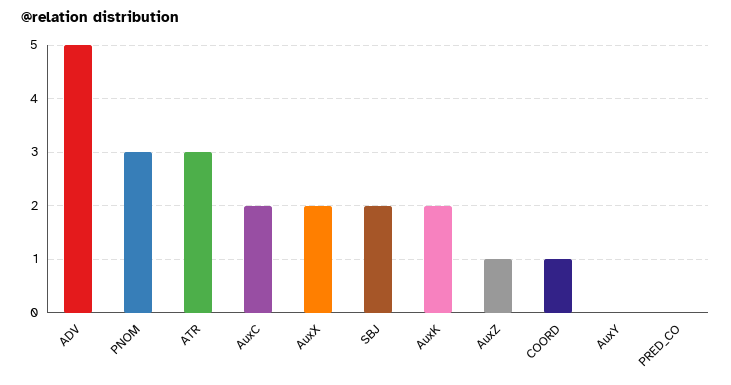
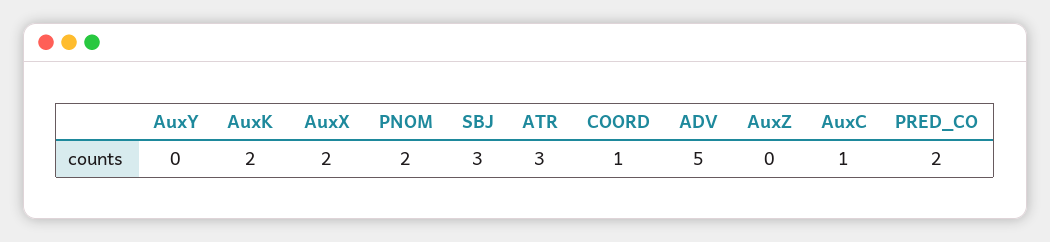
PNOM: 3 -> 2
AuxC: 2 -> 1
SBJ: 2 -> 3
AuxZ: 1 -> 0
PRED_CO: 0 -> 2

